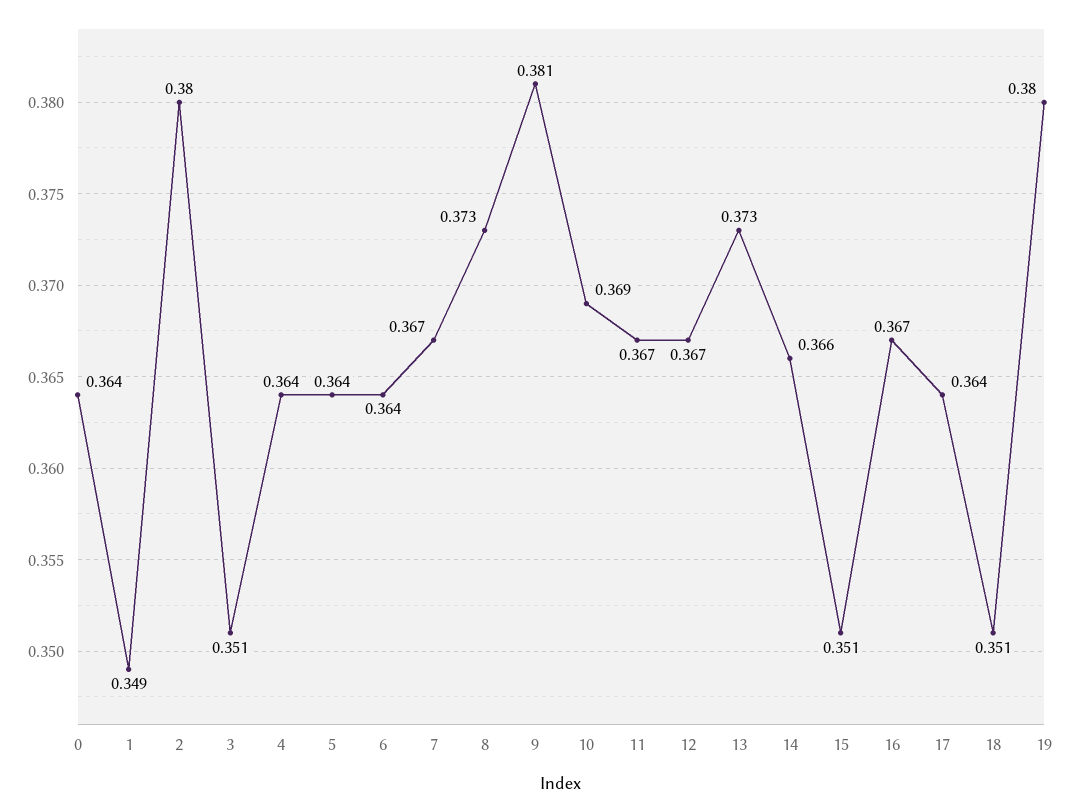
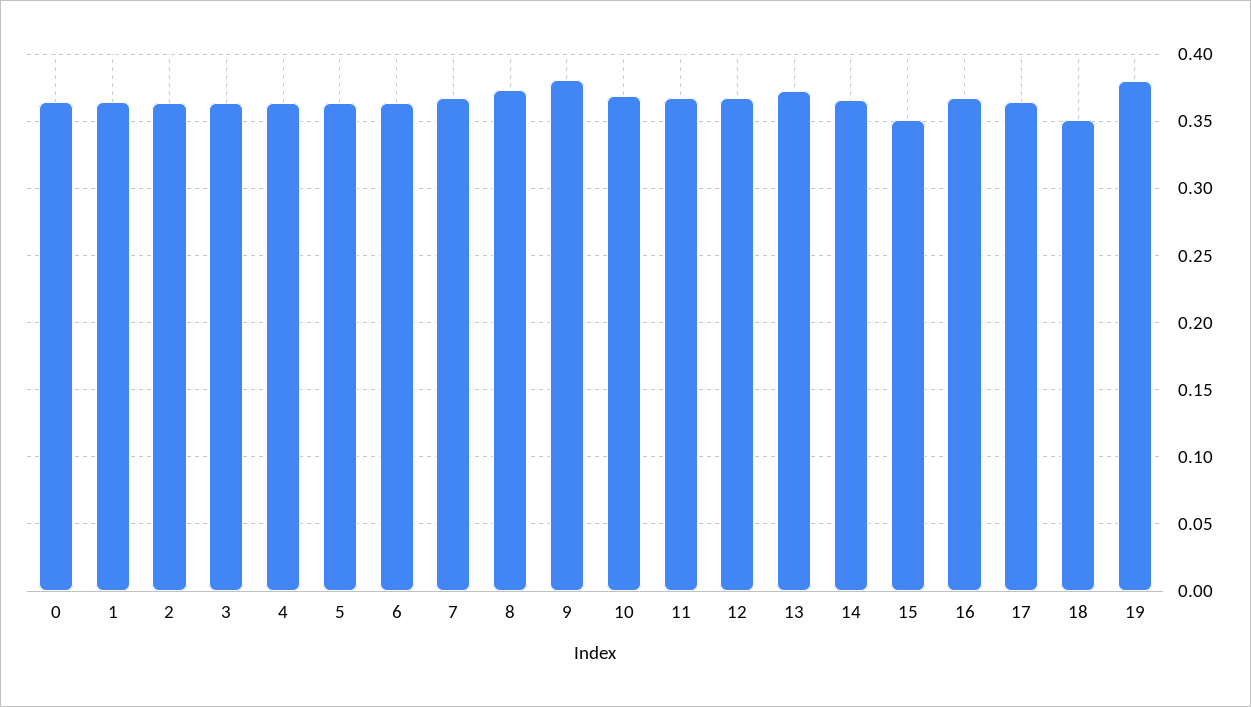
1: 0.349 -> 0.365
2: 0.38 -> 0.365
3: 0.351 -> 0.365

